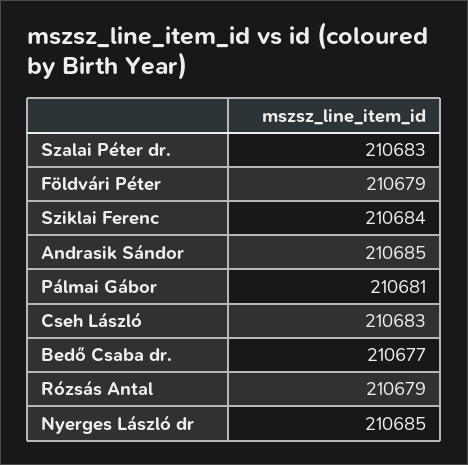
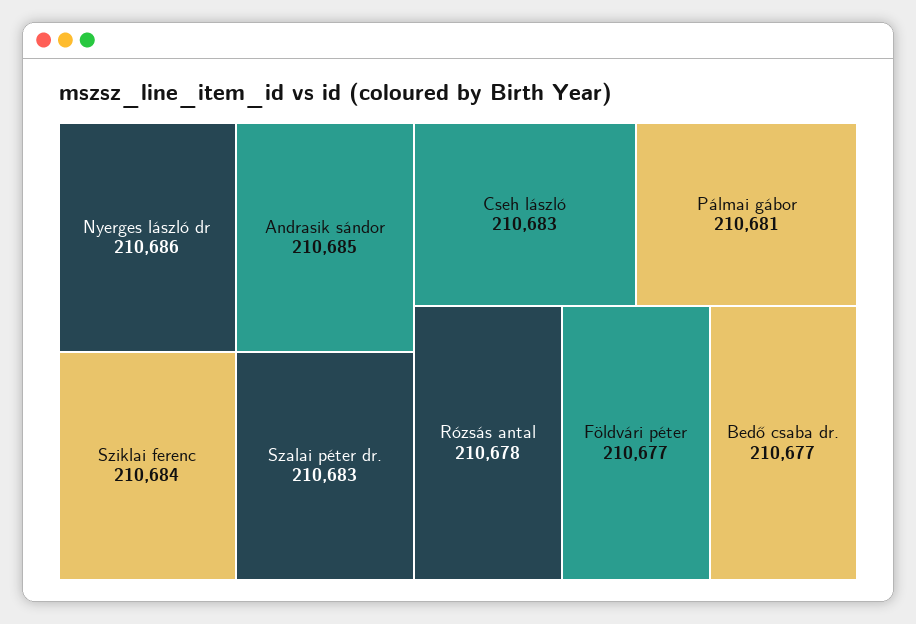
Földvári Péter: 210679 -> 210677
Rózsás Antal: 210679 -> 210678
Nyerges László dr: 210685 -> 210686

